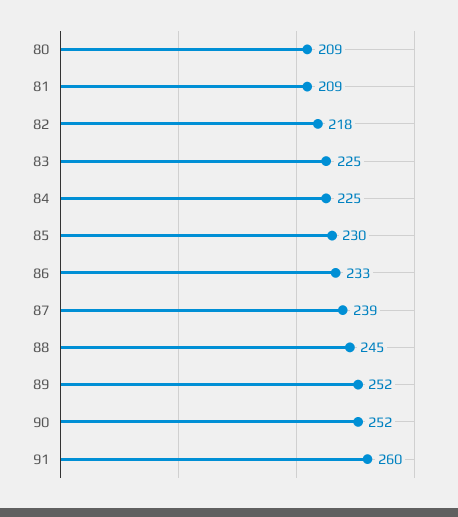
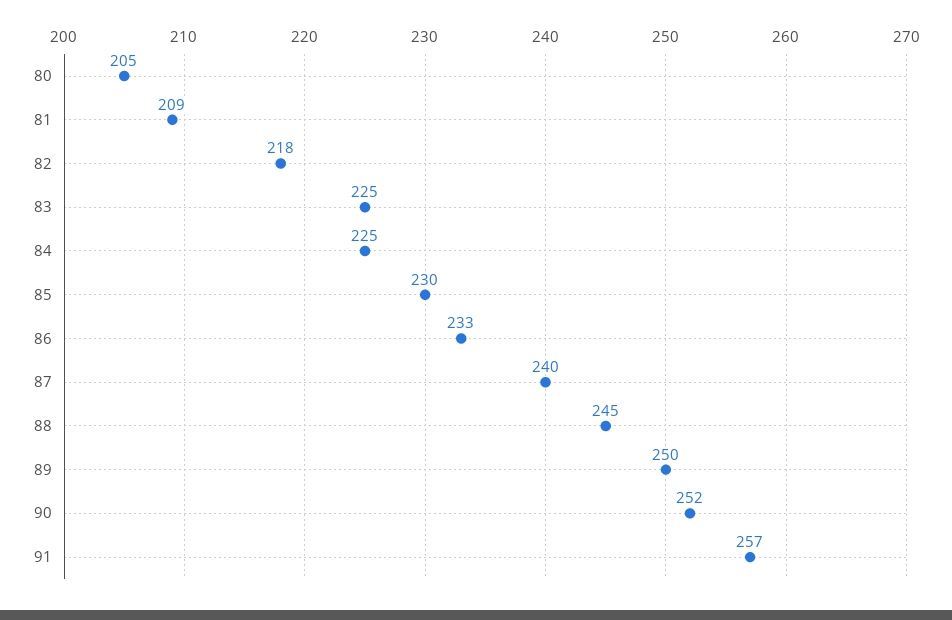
80: 209 -> 205
87: 239 -> 240
89: 252 -> 250
91: 260 -> 257

